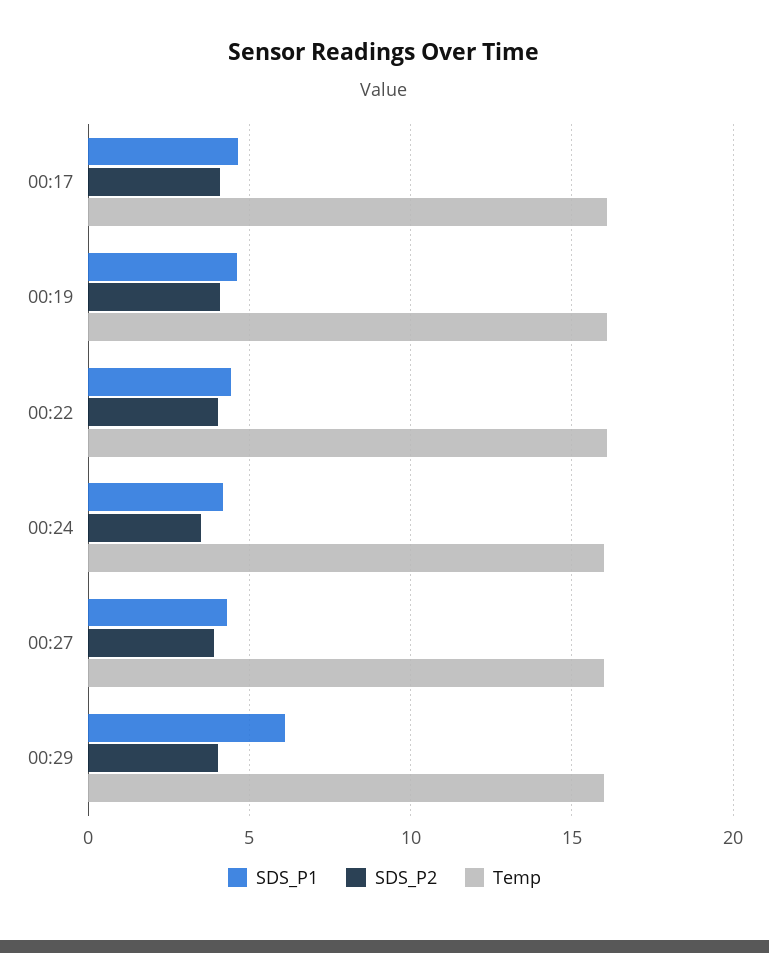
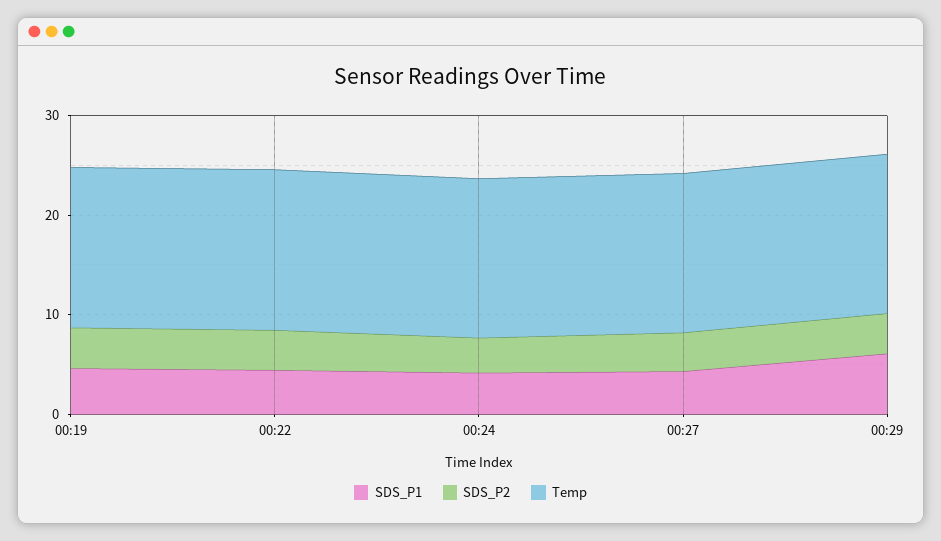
SDS_P1, 00:17: 4.5 -> none
SDS_P2, 00:17: 4 -> none
Temp, 00:17: 16 -> none

